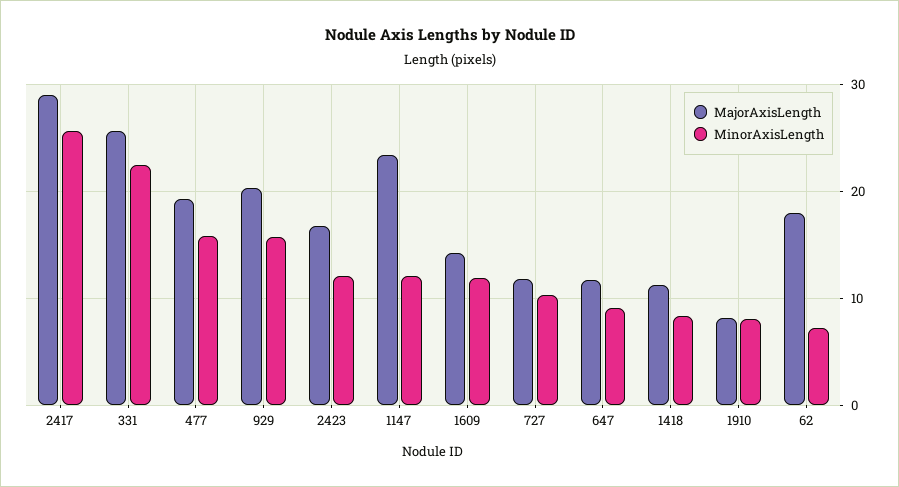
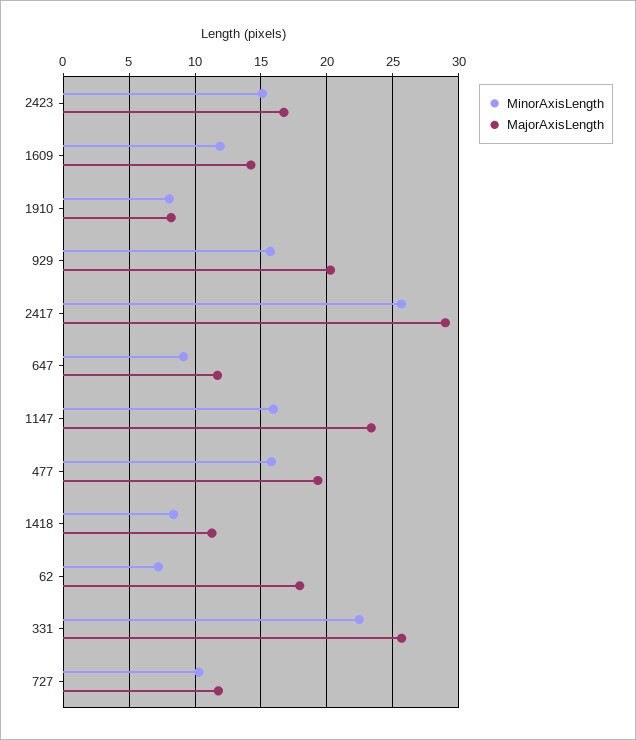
MinorAxisLength, 2423: 12 -> 15
MinorAxisLength, 1147: 12 -> 16

